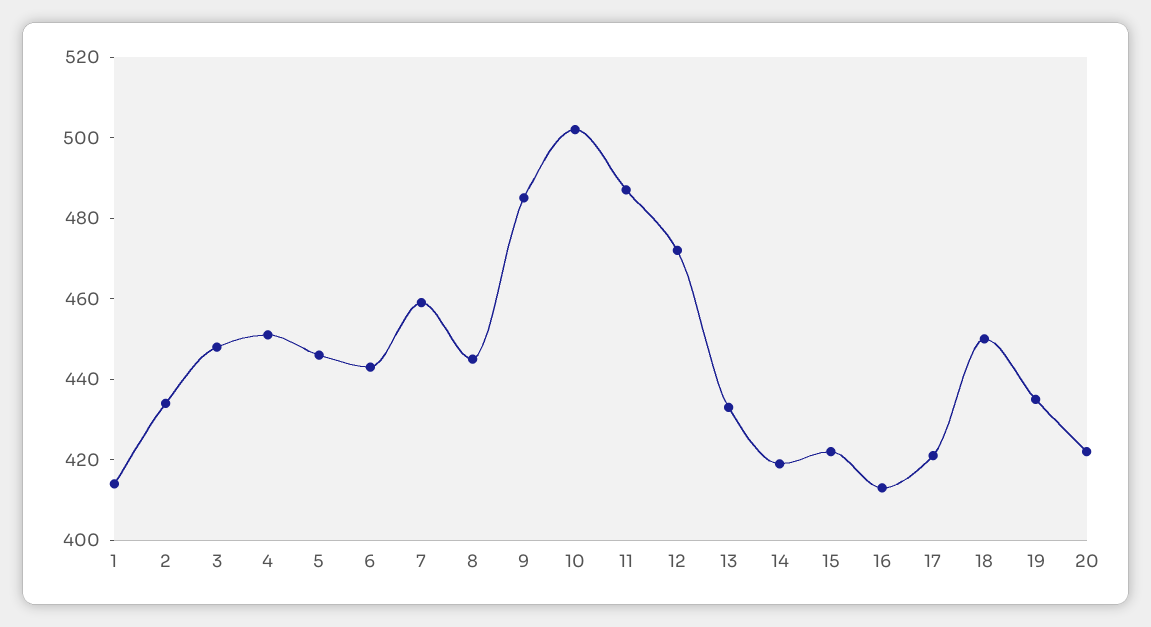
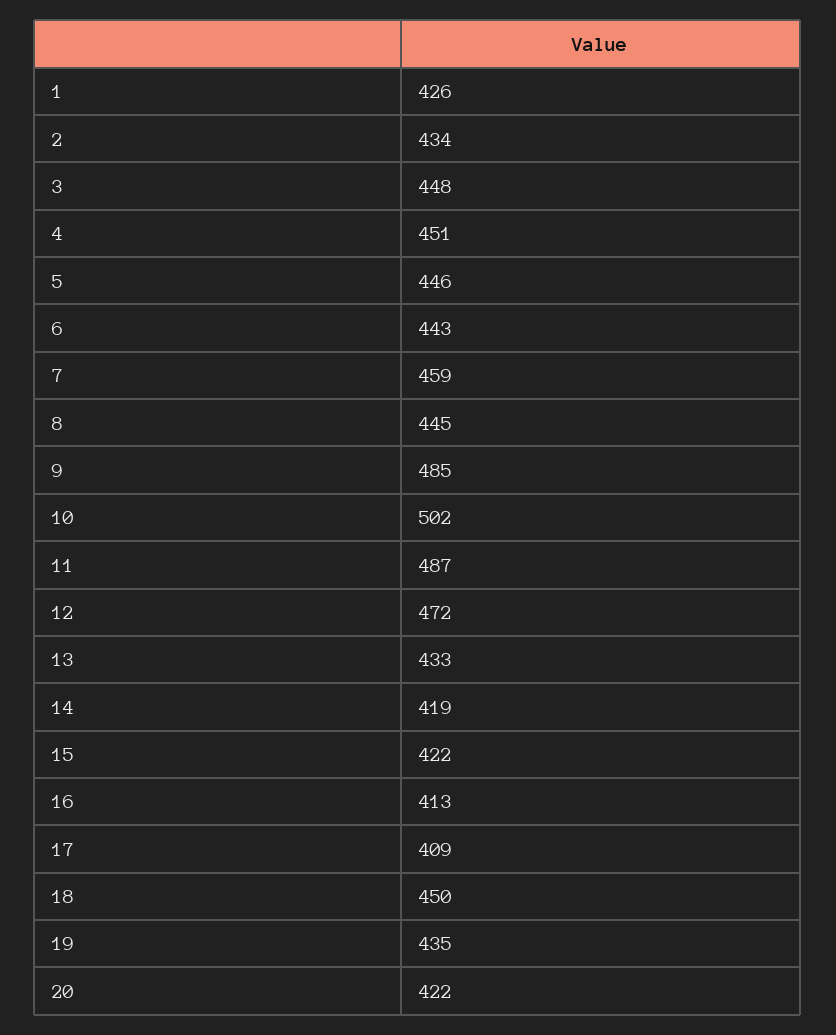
1: 415 -> 426
17: 420 -> 409

